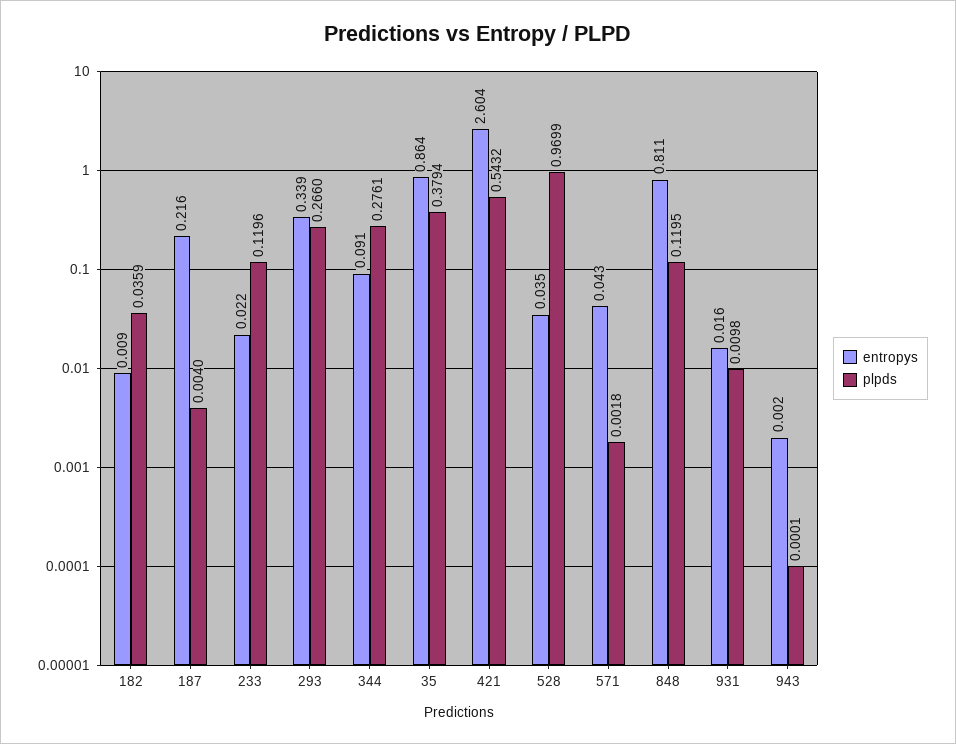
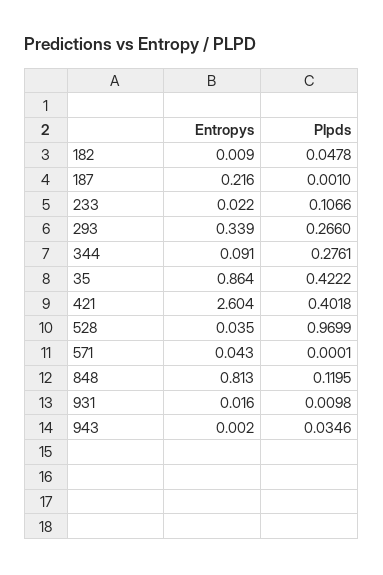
plpds, 182: 0.0359 -> 0.0478
plpds, 187: 0.004 -> 0.001
plpds, 233: 0.1196 -> 0.1066
plpds, 35: 0.3794 -> 0.4222
plpds, 421: 0.5432 -> 0.4018
plpds, 571: 0.0018 -> 0.0001
entropys, 848: 0.811 -> 0.813
plpds, 943: 0.0001 -> 0.0346

